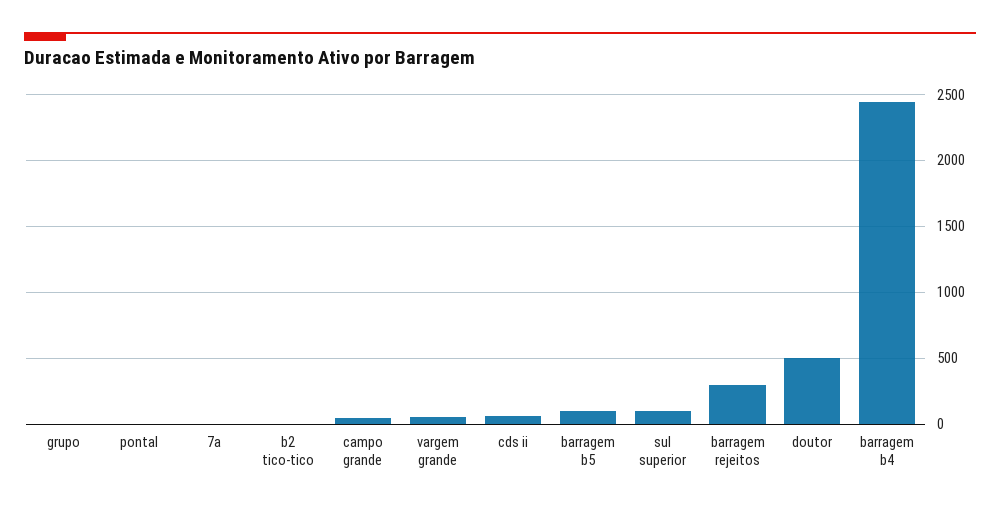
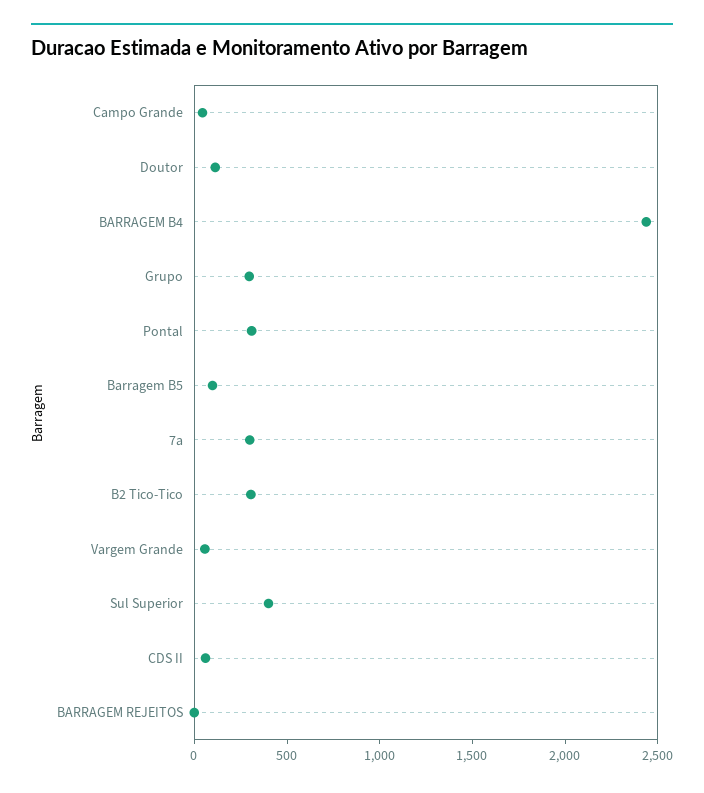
grupo: 0 -> 300
pontal: 0 -> 300
7a: 0 -> 300
b2 tico-tico: 0 -> 300
sul superior: 100 -> 400
barragem rejeitos: 300 -> 0
doutor: 500 -> 100

